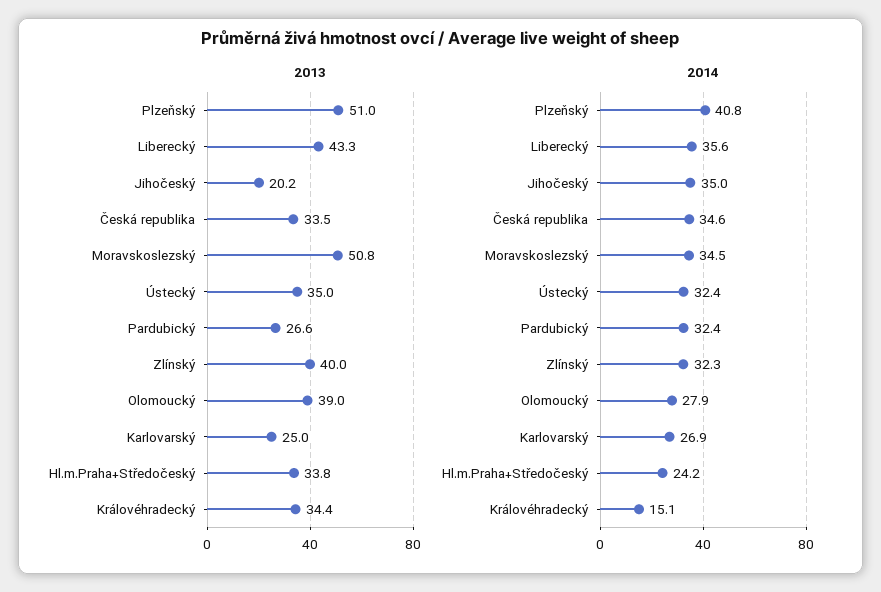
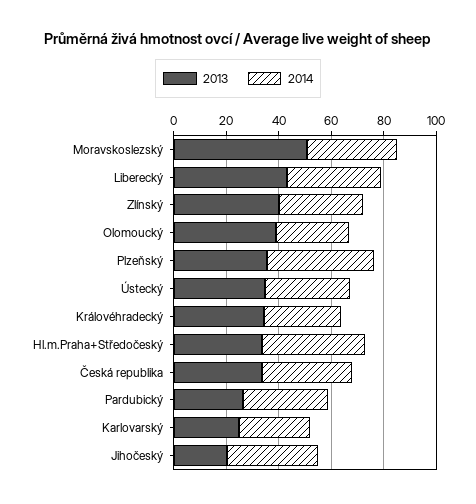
2013, Plzeňský: 51 -> 35
2014, Hl.m.Praha+Středočeský: 24.2 -> 40
2014, Královéhradecký: 15.1 -> 30

